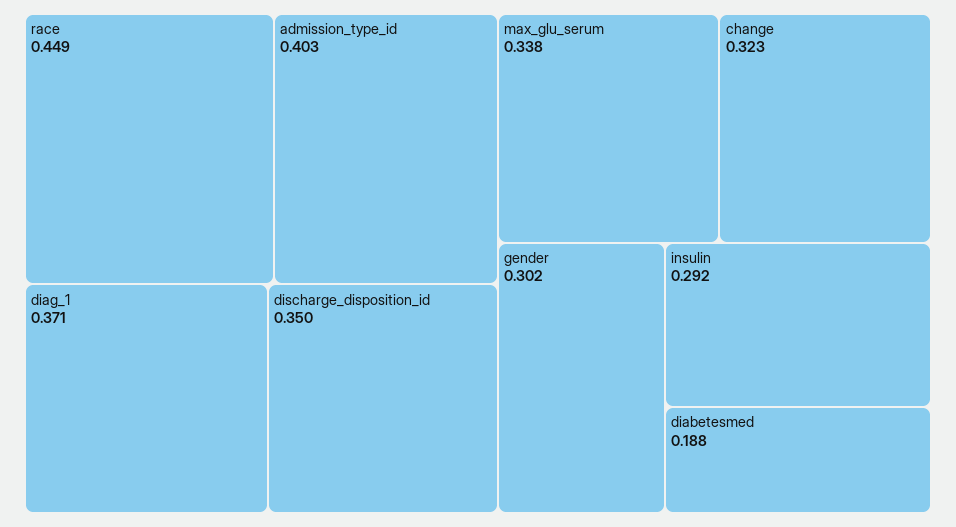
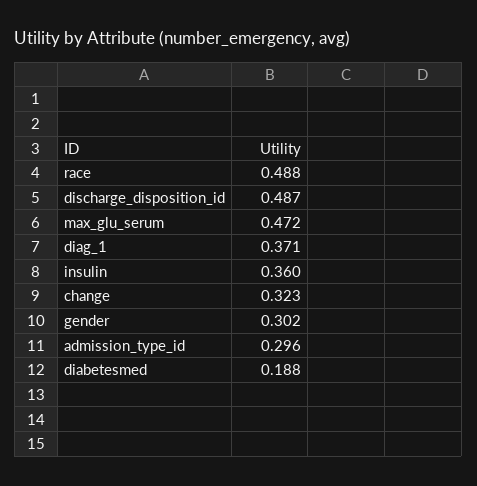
race: 0.449 -> 0.488
admission_type_id: 0.403 -> 0.296
discharge_disposition_id: 0.35 -> 0.487
max_glu_serum: 0.338 -> 0.472
insulin: 0.292 -> 0.36

